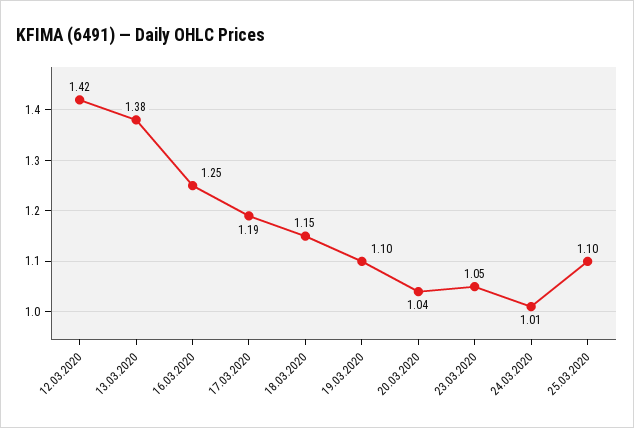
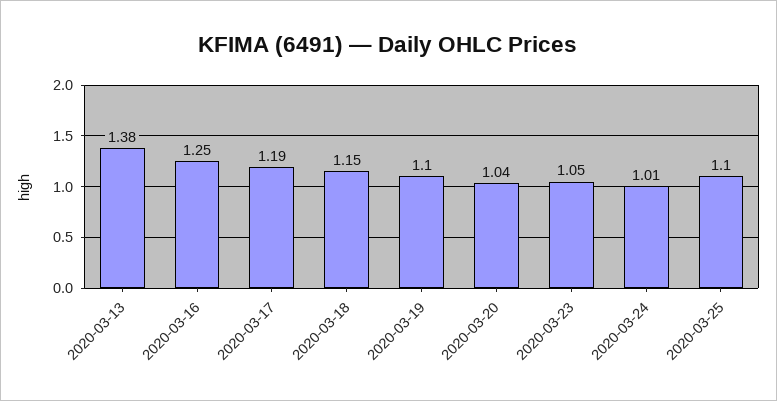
12.03.2020: 1.42 -> none

